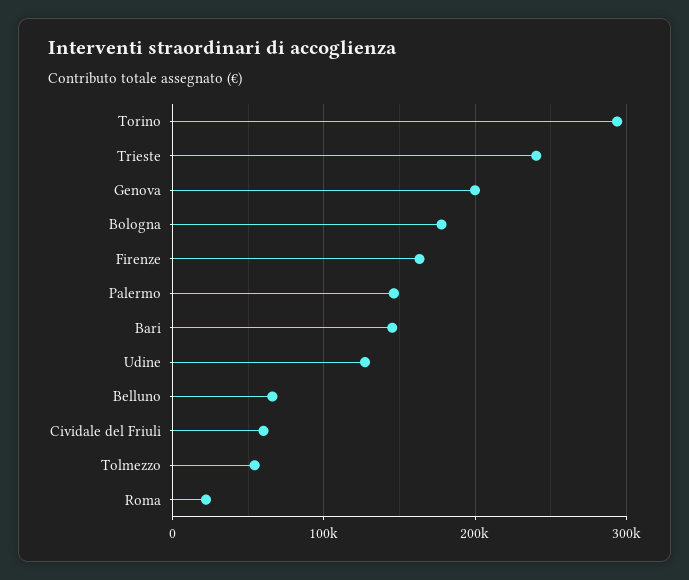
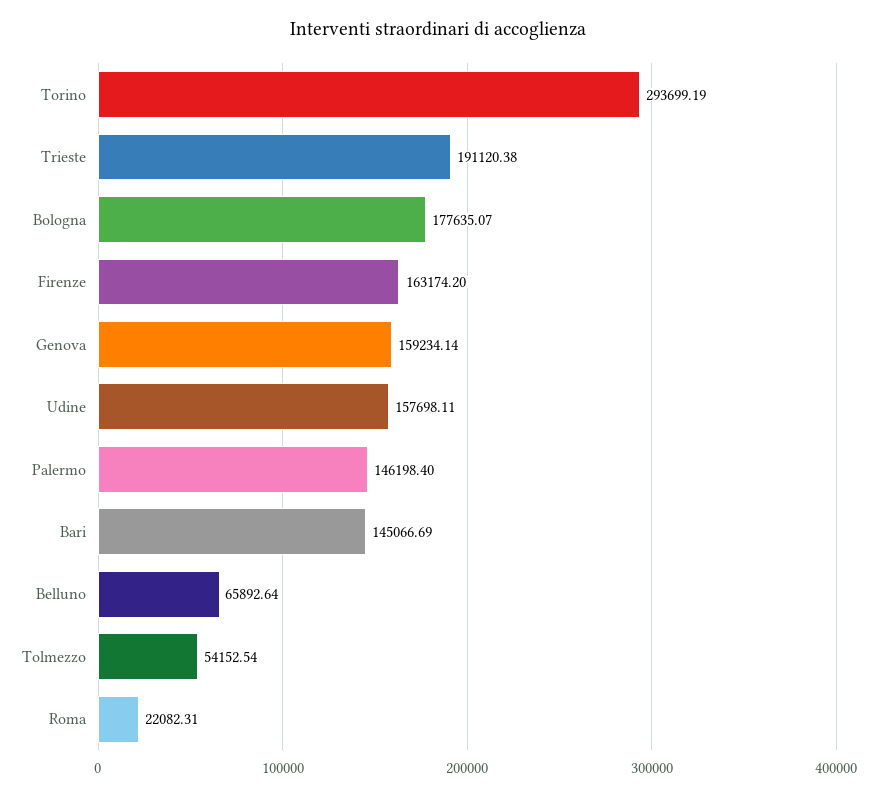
Trieste: 240000 -> 191120.38
Genova: 200000 -> 159234.14
Udine: 130000 -> 157698.11
Cividale del Friuli: 60000 -> none

